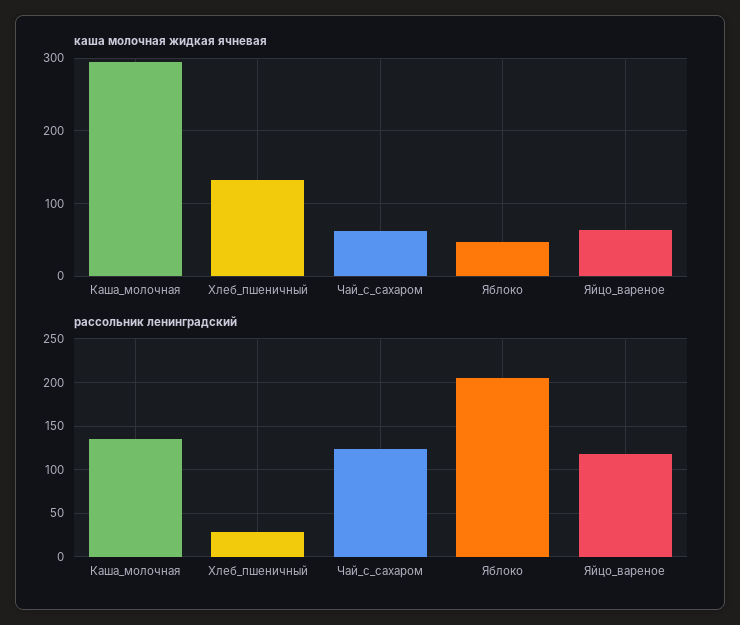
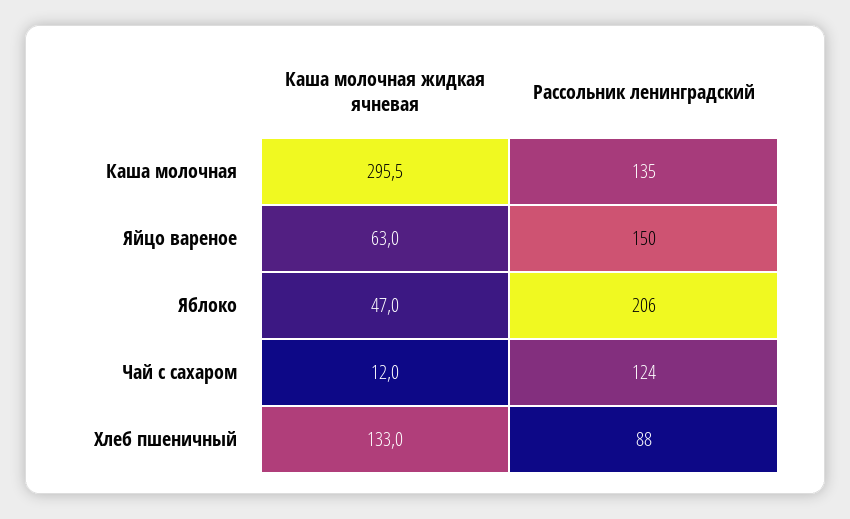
каша молочная жидкая ячневая, Чай_с_сахаром: 60 -> 12
рассольник ленинградский, Хлеб_пшеничный: 30 -> 88
рассольник ленинградский, Яйцо_вареное: 120 -> 150

